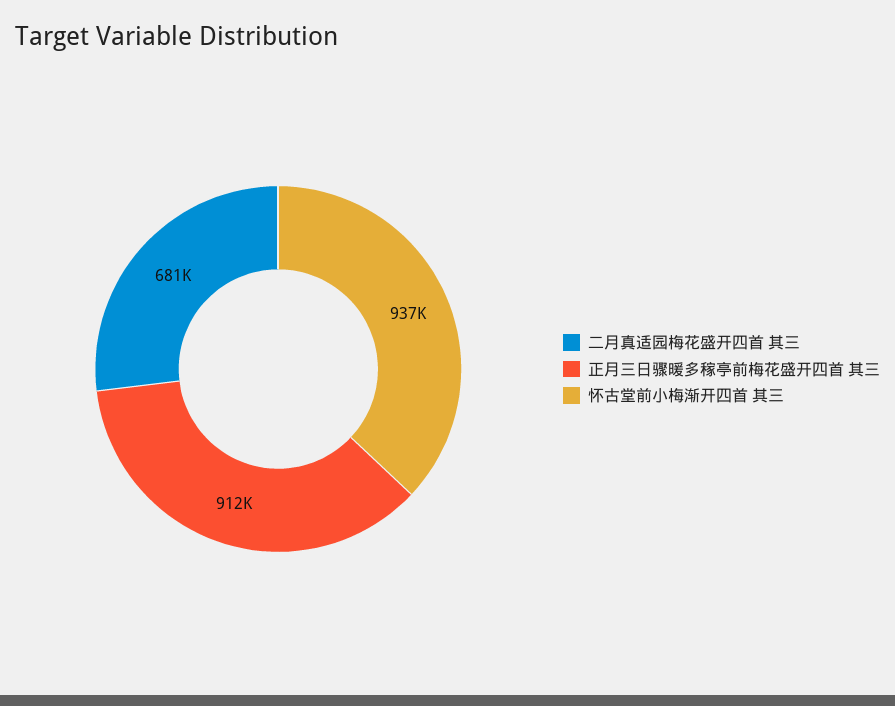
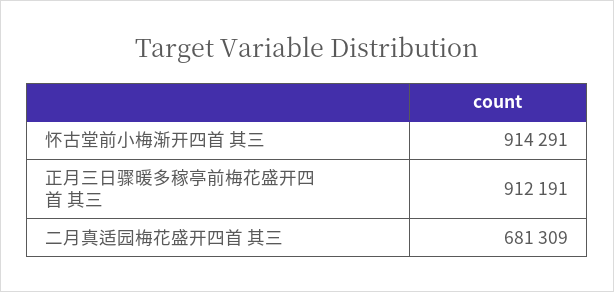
怀古堂前小梅渐开四首 其三: 937000 -> 914291

